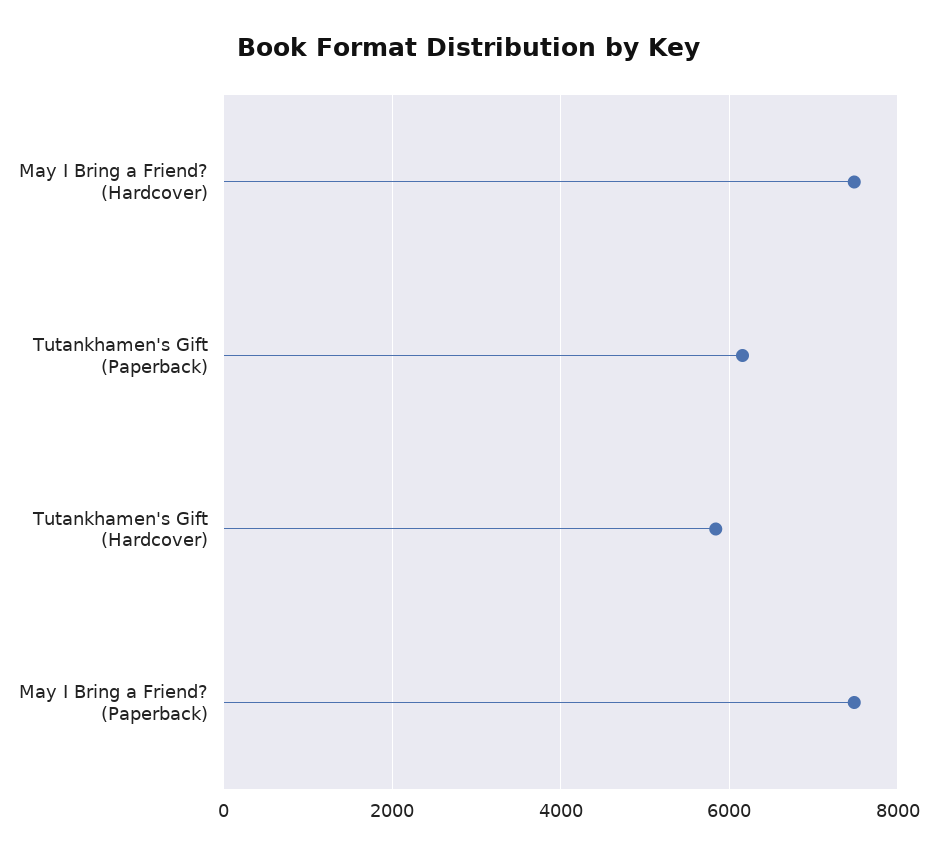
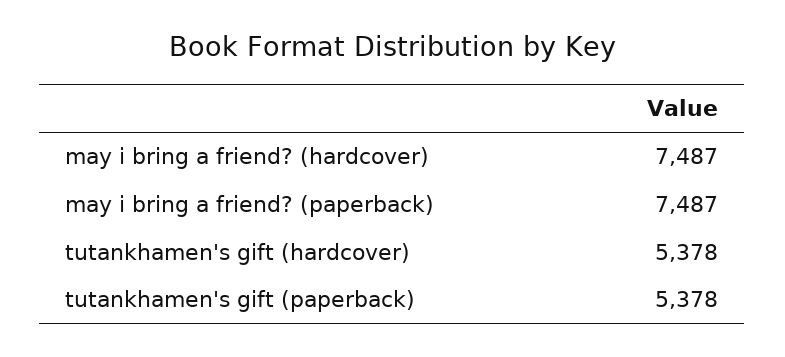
Tutankhamen's Gift (Paperback): 6200 -> 5378
Tutankhamen's Gift (Hardcover): 5800 -> 5378

